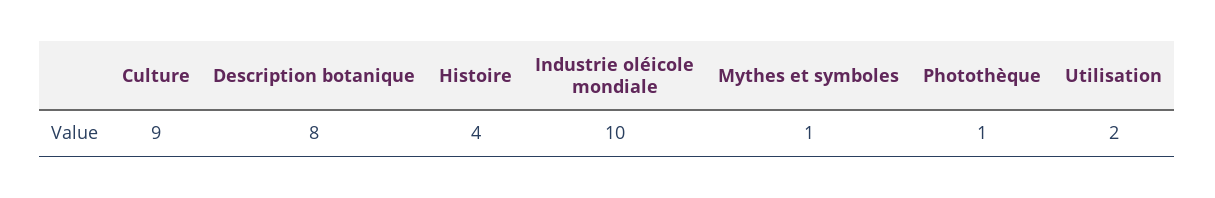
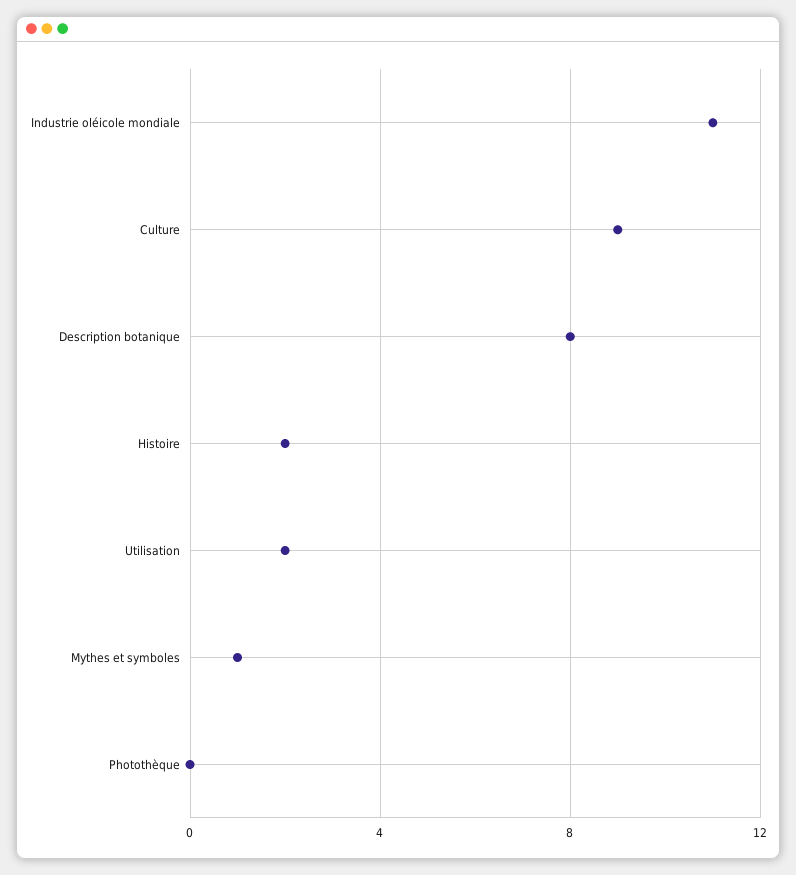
Histoire: 4 -> 2
Industrie oléicole mondiale: 10 -> 11
Photothèque: 1 -> 0

